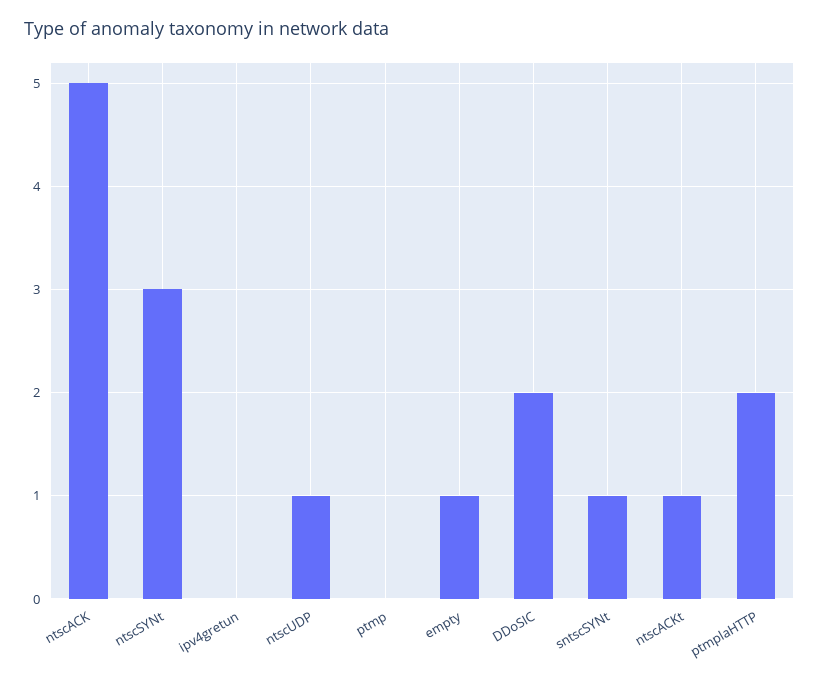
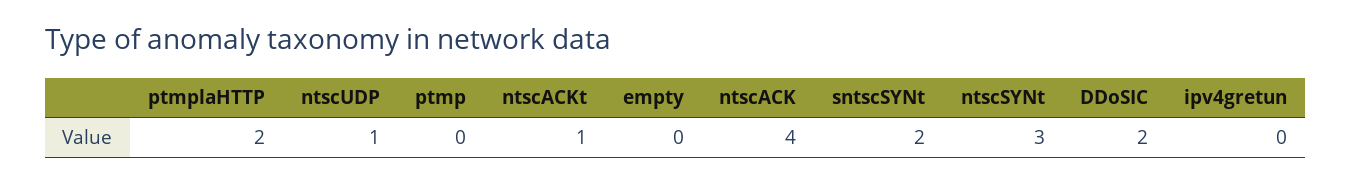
ntscACK: 5 -> 4
empty: 1 -> 0
sntscSYNt: 1 -> 2

